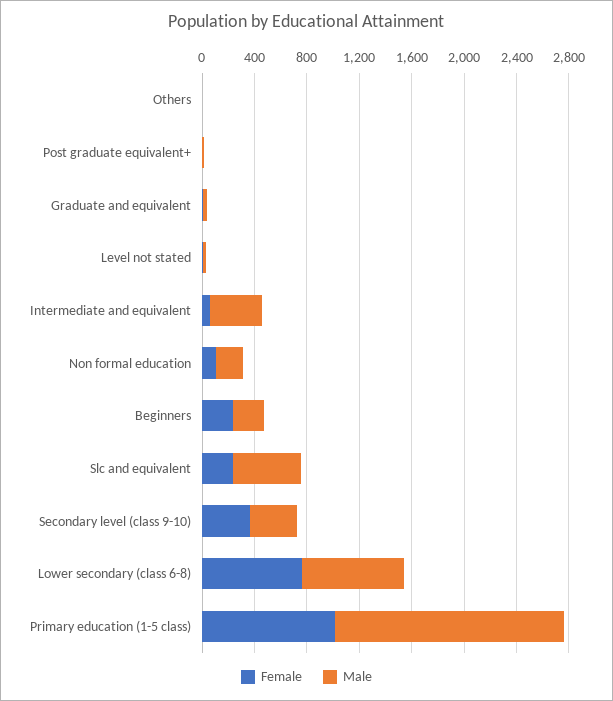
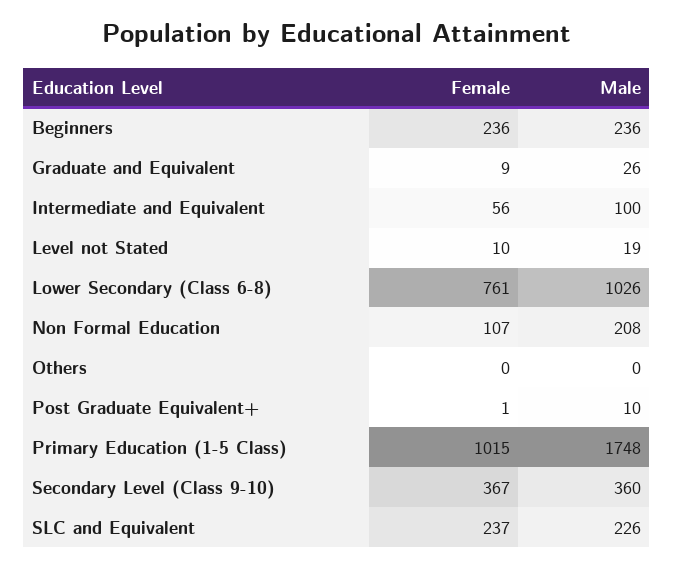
Male, Intermediate and equivalent: 400 -> 100
Male, Slc and equivalent: 500 -> 226
Male, Lower secondary (class 6-8): 800 -> 1026

